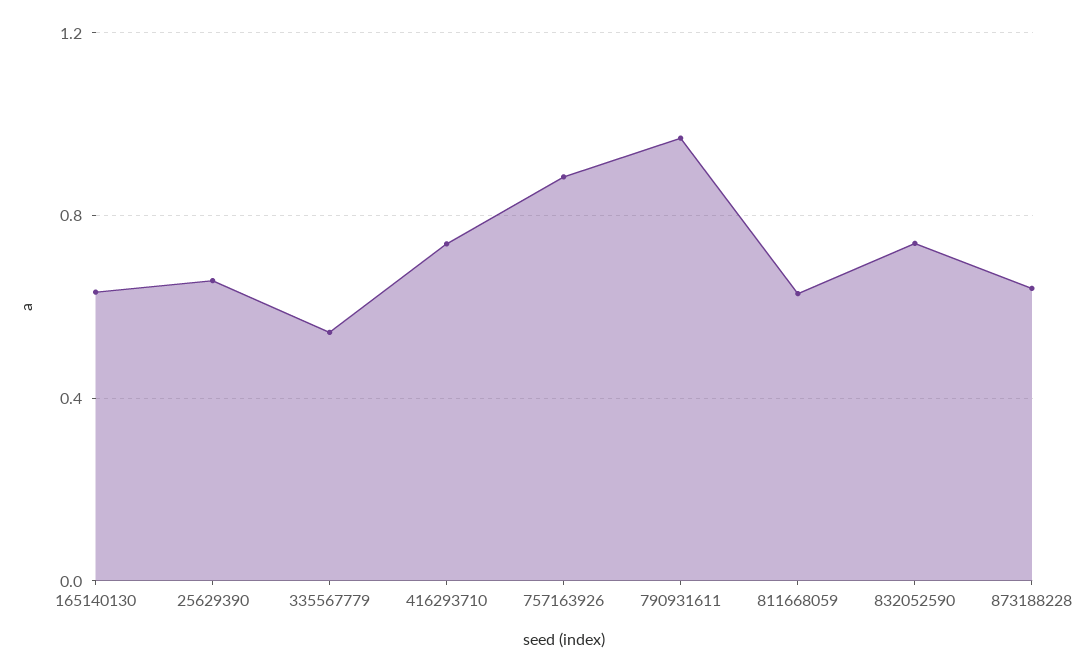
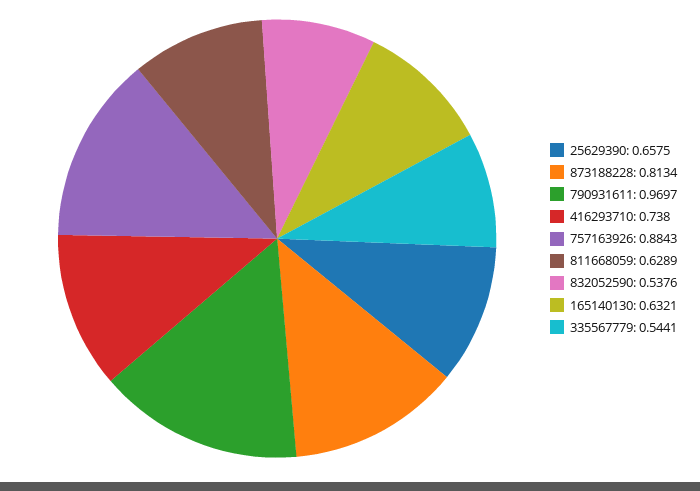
832052590: 0.75 -> 0.5376
873188228: 0.65 -> 0.8134

